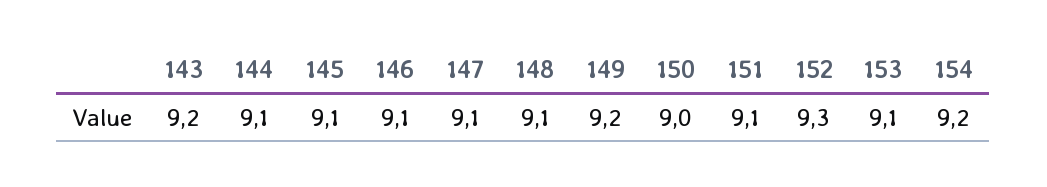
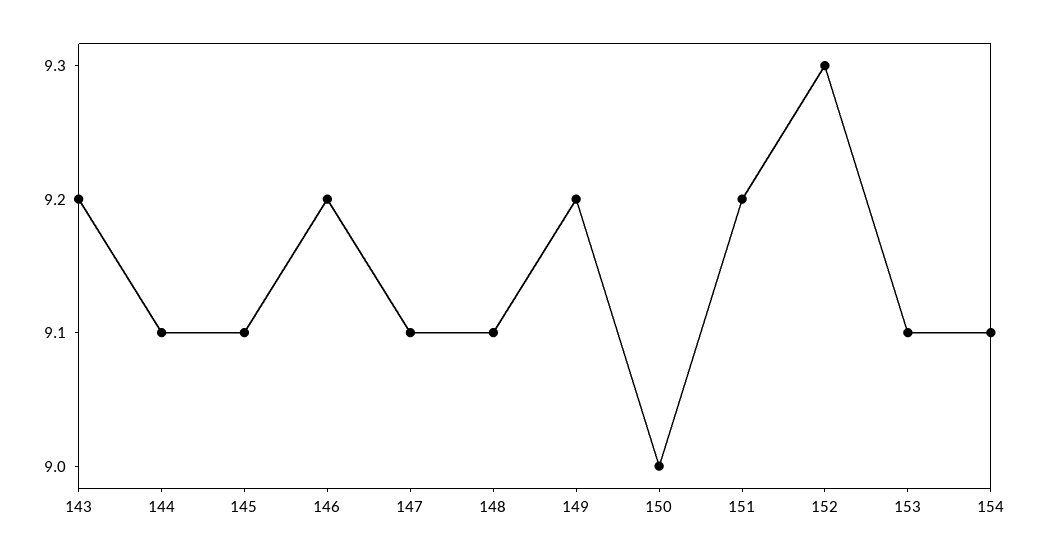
146: 9.1 -> 9.2
151: 9.1 -> 9.2
154: 9.2 -> 9.1

